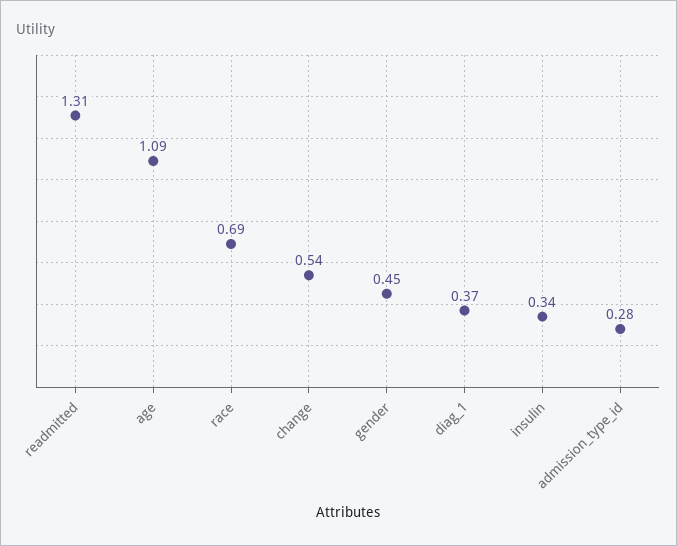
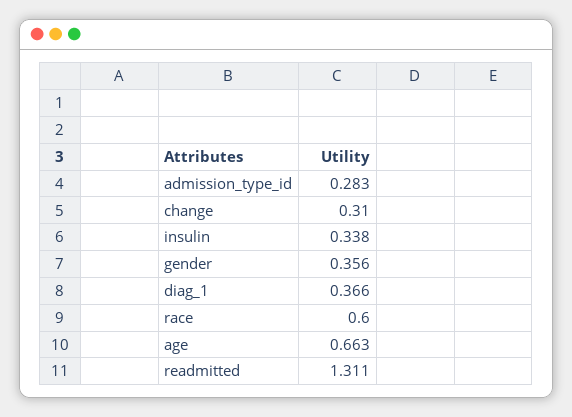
age: 1.09 -> 0.663
race: 0.69 -> 0.6
change: 0.54 -> 0.31
gender: 0.45 -> 0.356

